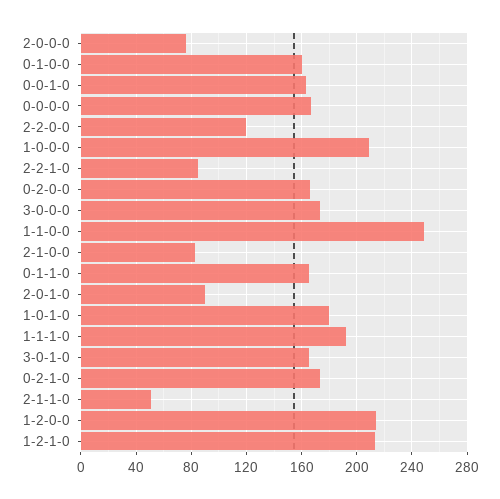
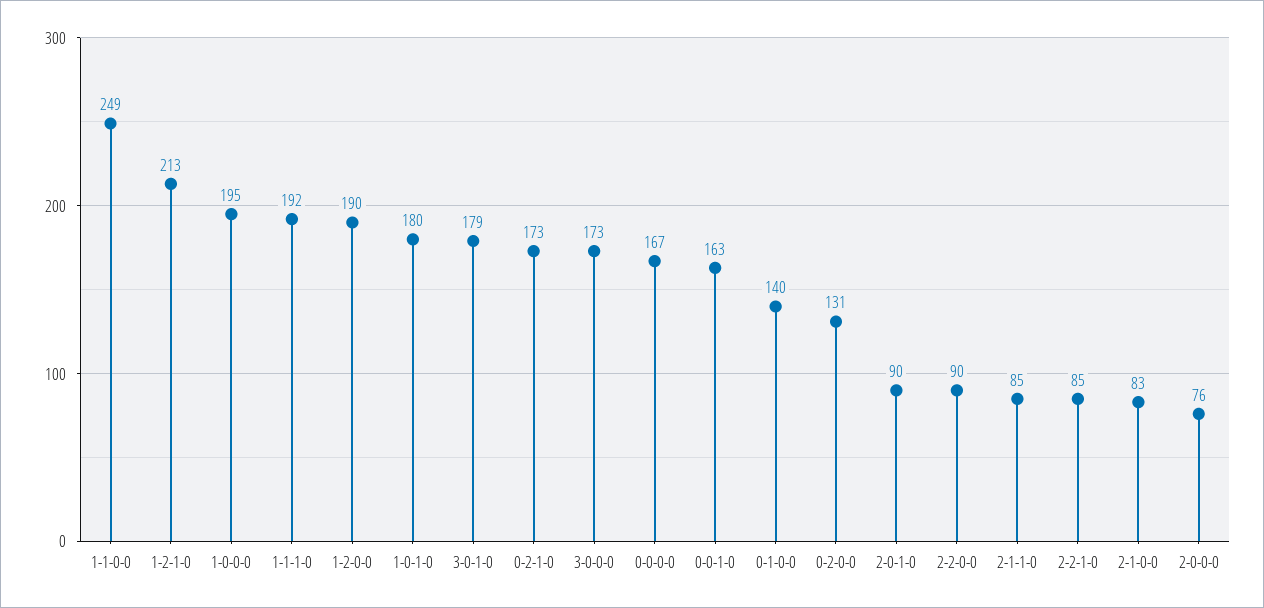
0-1-0-0: 160 -> 140
2-2-0-0: 120 -> 90
1-0-0-0: 210 -> 195
0-2-0-0: 165 -> 131
0-1-1-0: 165 -> none
3-0-1-0: 165 -> 179
2-1-1-0: 50 -> 85
1-2-0-0: 215 -> 190

